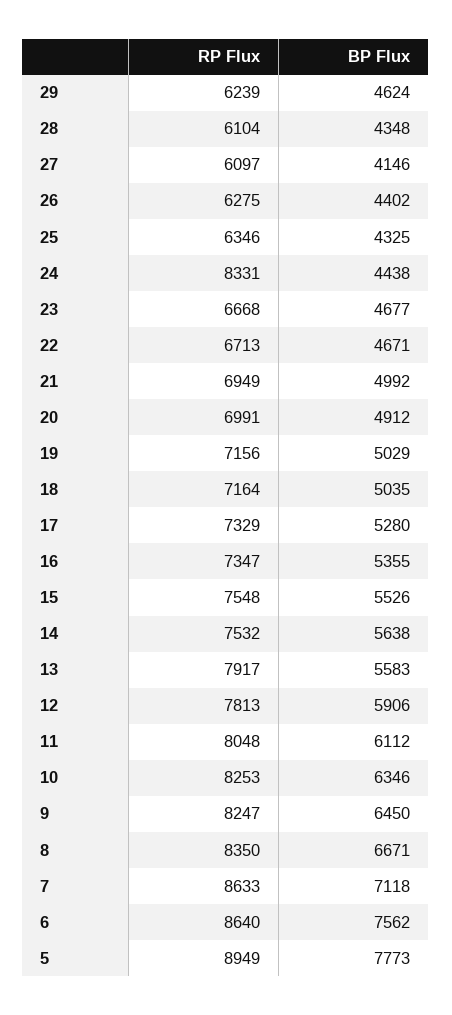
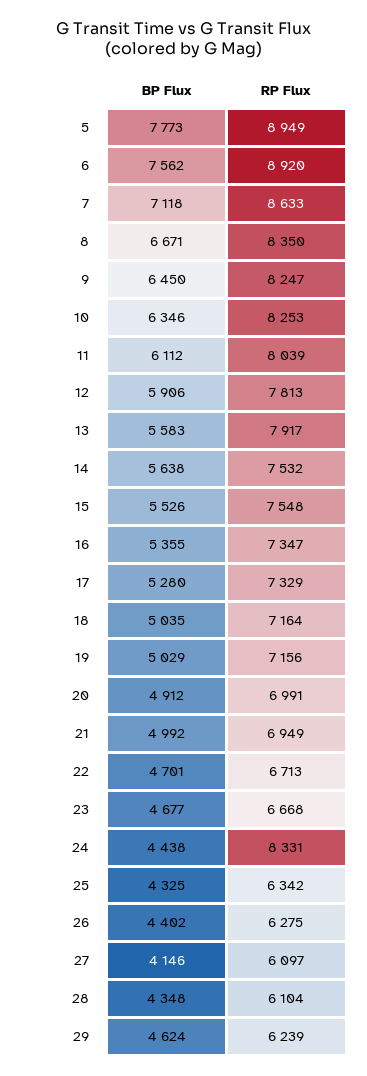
RP Flux, 25: 6346 -> 6342
BP Flux, 22: 4671 -> 4701
RP Flux, 11: 8048 -> 8039
RP Flux, 6: 8640 -> 8920

